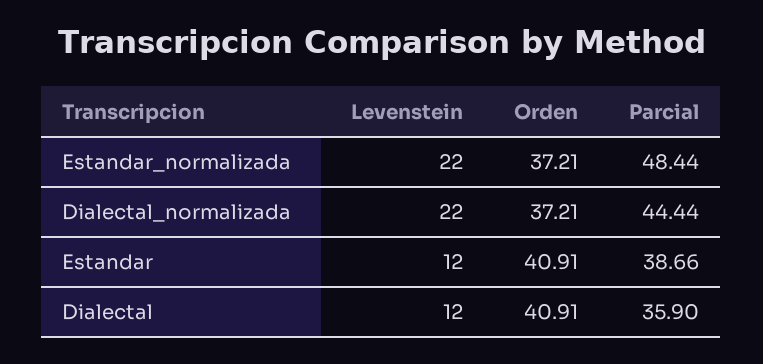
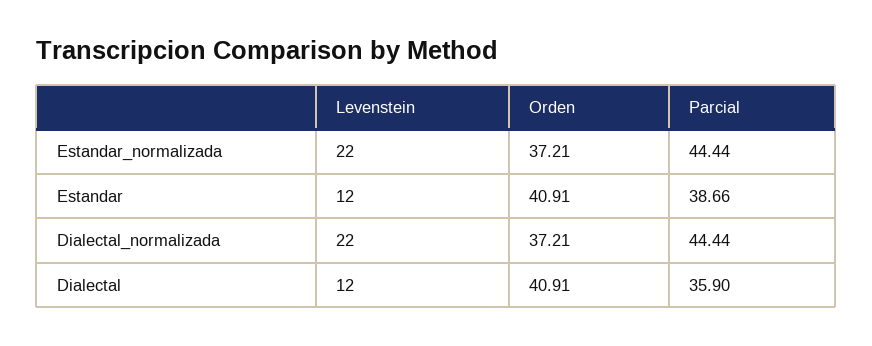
Parcial, Estandar_normalizada: 48.44 -> 44.44

